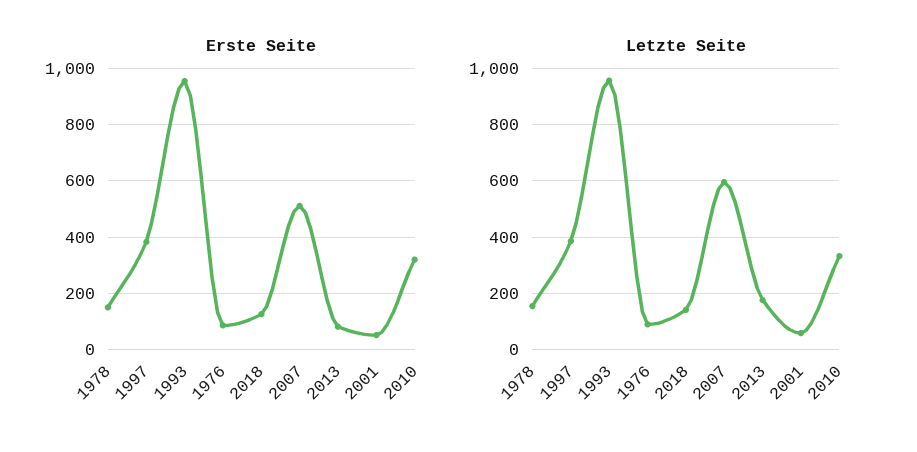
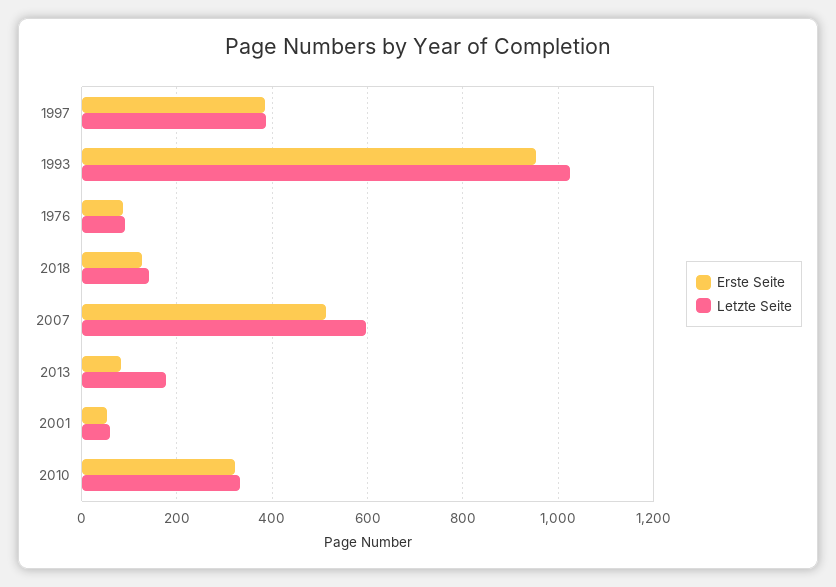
Erste Seite, 1978: 150 -> none
Letzte Seite, 1978: 150 -> none
Letzte Seite, 1993: 950 -> 1020

